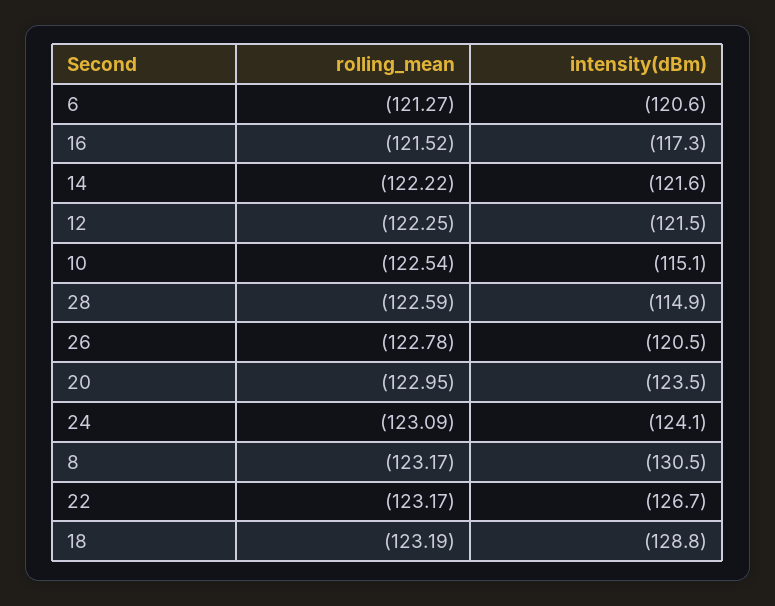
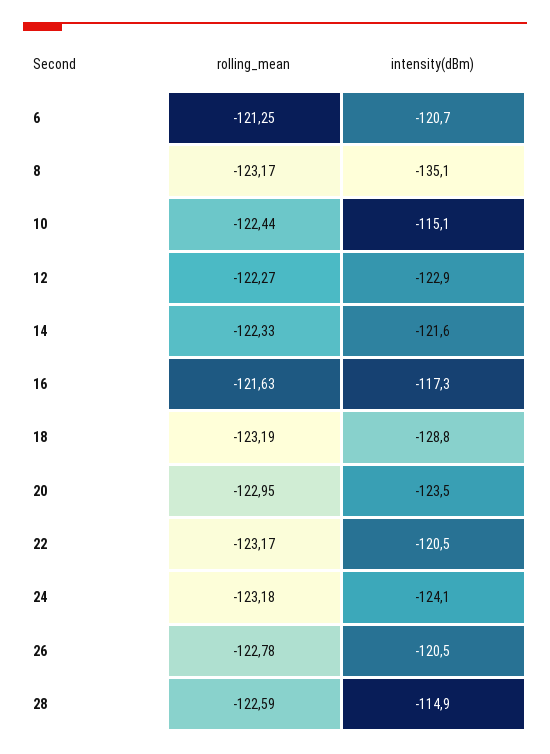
rolling_mean, 6: -121.27 -> -121.25
intensity(dBm), 6: -120.6 -> -120.7
rolling_mean, 16: -121.52 -> -121.63
rolling_mean, 14: -122.22 -> -122.33
rolling_mean, 12: -122.25 -> -122.27
intensity(dBm), 12: -121.5 -> -122.9
rolling_mean, 10: -122.54 -> -122.44
rolling_mean, 24: -123.09 -> -123.18
intensity(dBm), 8: -130.5 -> -135.1
intensity(dBm), 22: -126.7 -> -120.5

